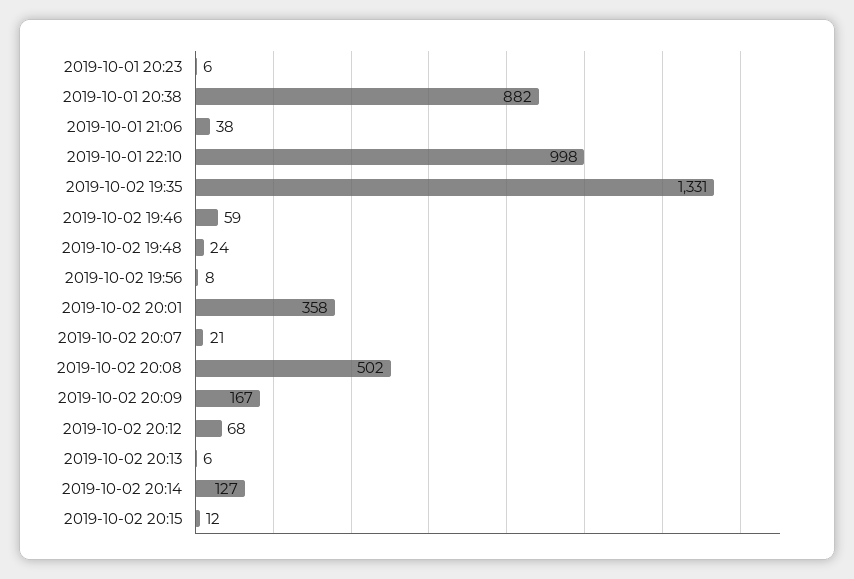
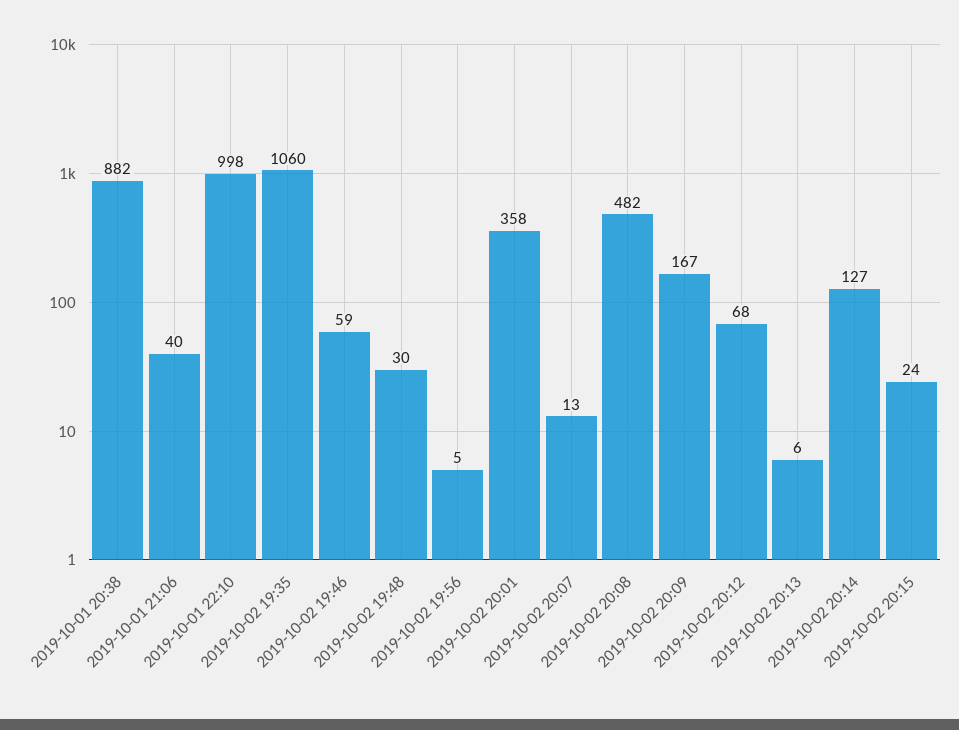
2019-10-01 20:23: 6 -> none
2019-10-01 21:06: 38 -> 40
2019-10-02 19:35: 1331 -> 1060
2019-10-02 19:48: 24 -> 30
2019-10-02 19:56: 8 -> 5
2019-10-02 20:07: 21 -> 13
2019-10-02 20:08: 502 -> 482
2019-10-02 20:15: 12 -> 24

